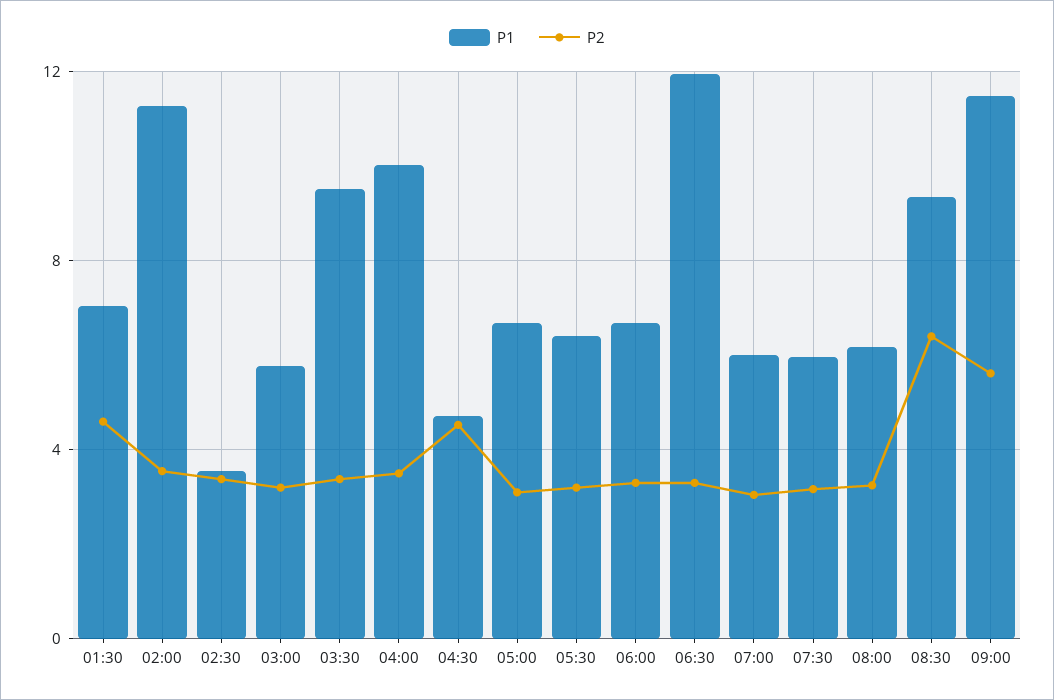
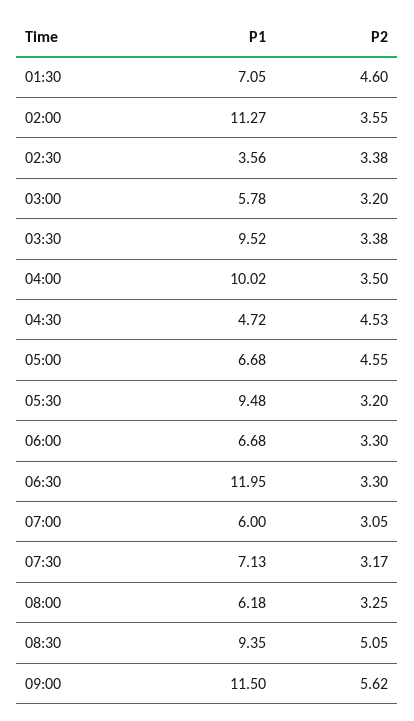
P2, 05:00: 3 -> 4.55
P1, 05:30: 6.5 -> 9.48
P1, 07:30: 6 -> 7.13
P2, 08:30: 6.5 -> 5.05

